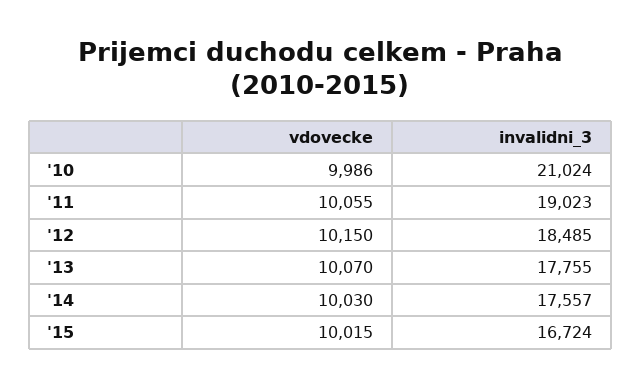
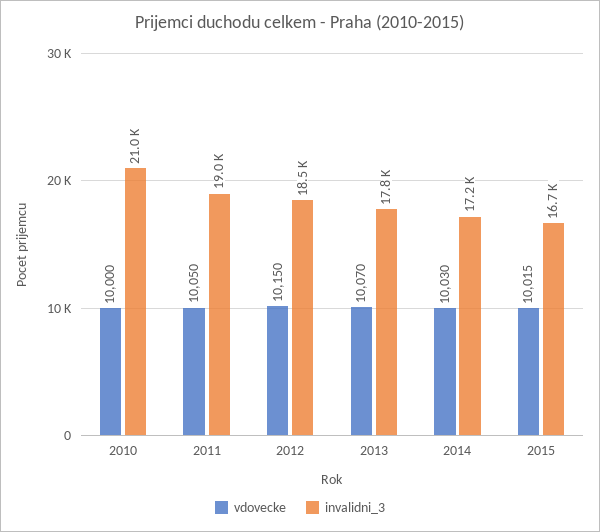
vdovecke, '10: 9986 -> 10000
vdovecke, '11: 10055 -> 10050
invalidni_3, '14: 17557 -> 17200

